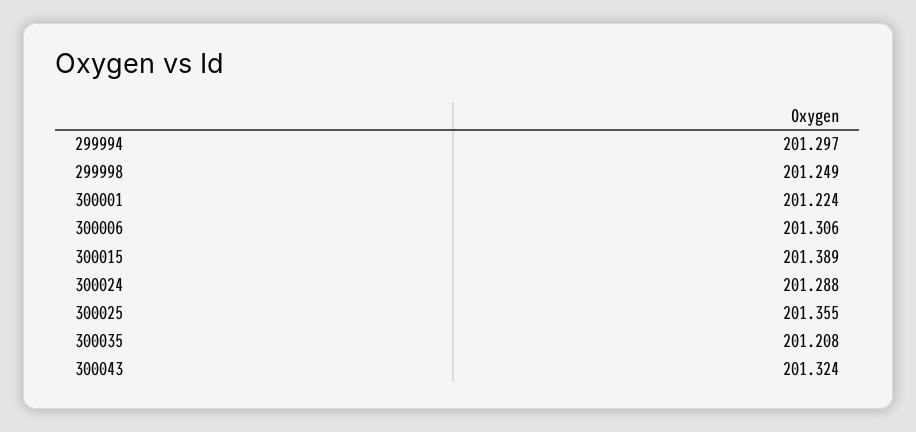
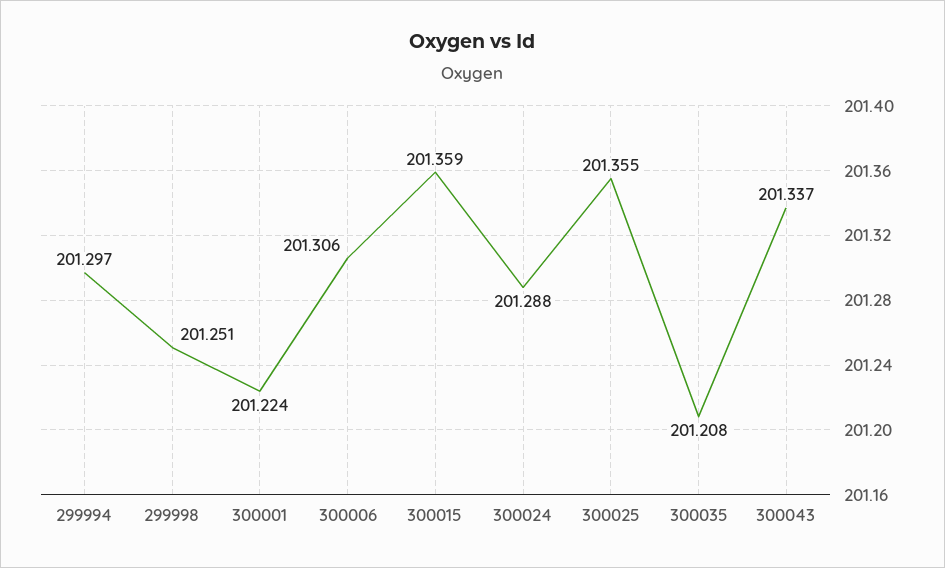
299998: 201.249 -> 201.251
300015: 201.389 -> 201.359
300043: 201.324 -> 201.337

